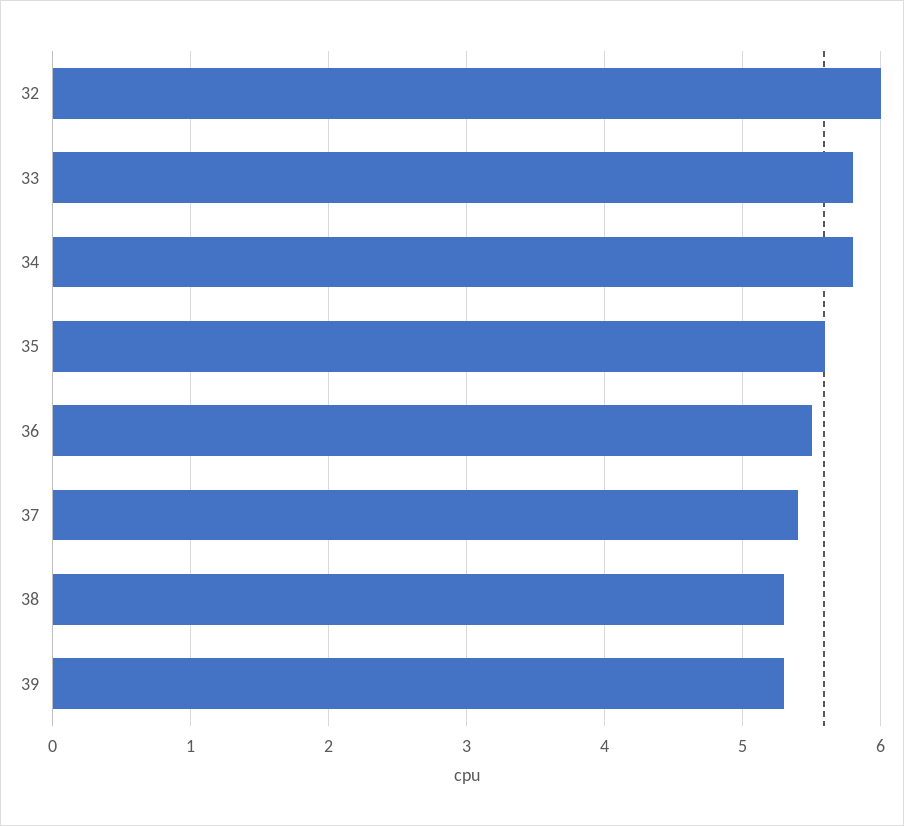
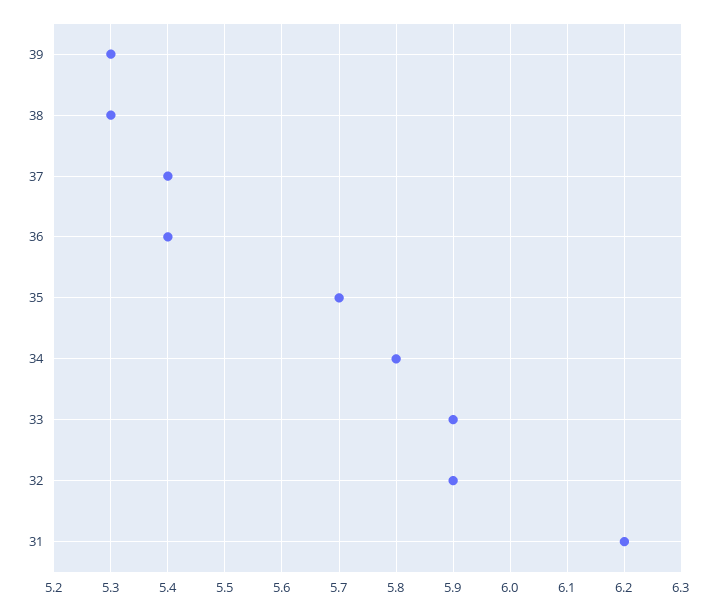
32: 6 -> 5.9
33: 5.8 -> 5.9
35: 5.6 -> 5.7
36: 5.5 -> 5.4
31: none -> 6.2

